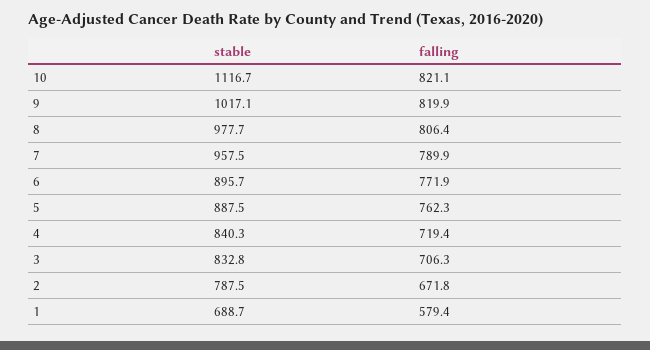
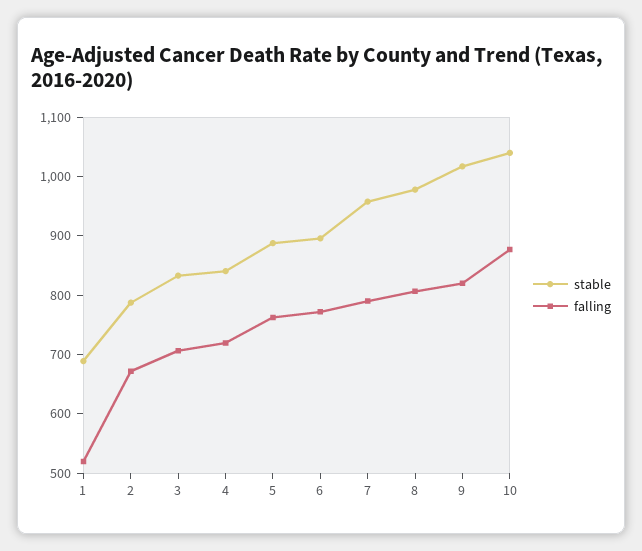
stable, 10: 1116.7 -> 1040
falling, 10: 821.1 -> 880
falling, 1: 579.4 -> 520

